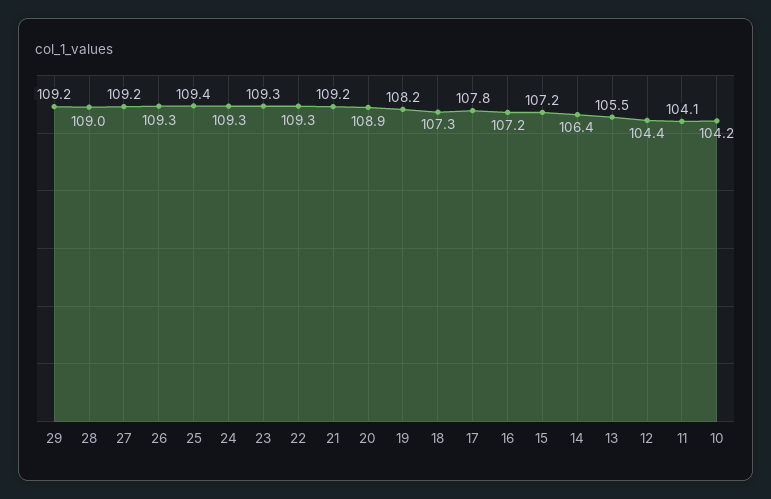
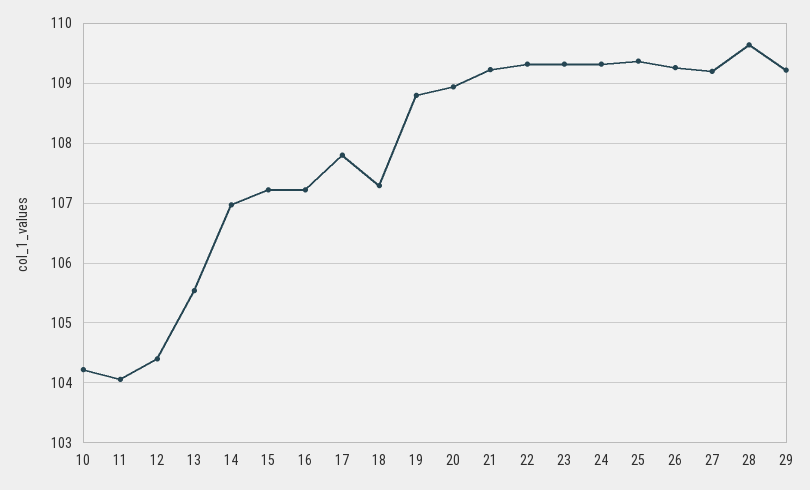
28: 109 -> 109.6
19: 108.2 -> 108.8
14: 106.4 -> 107

